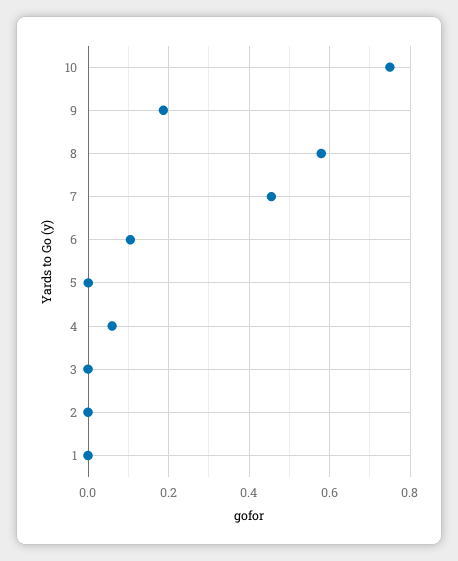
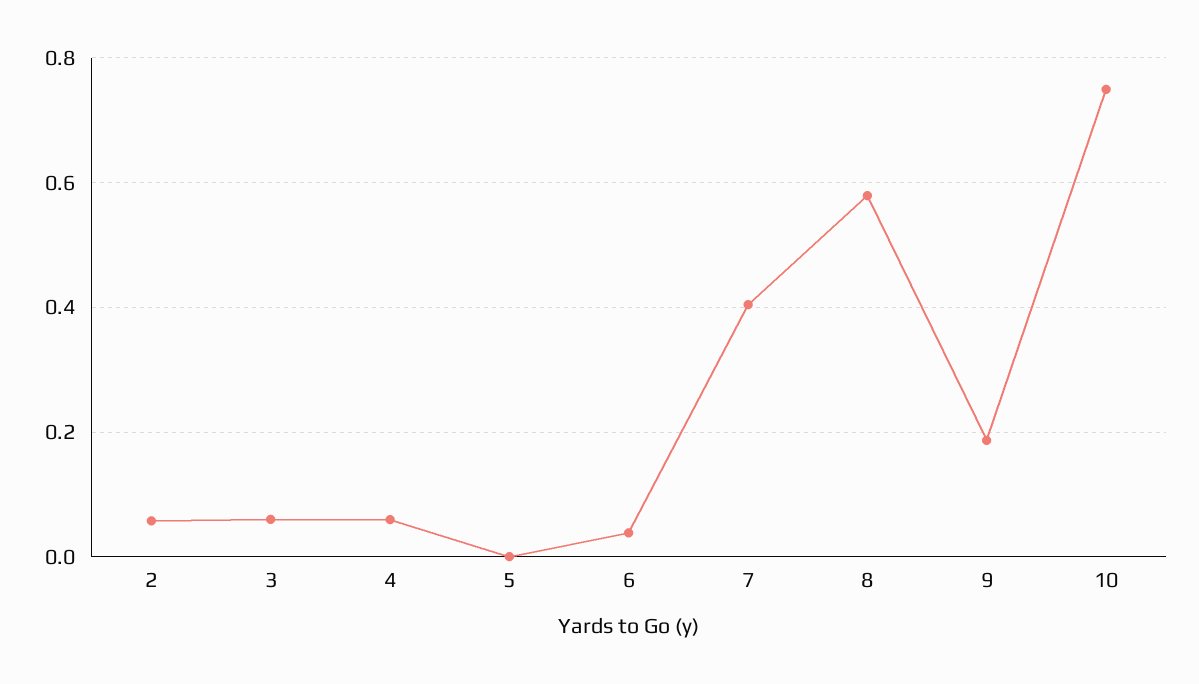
7: 0.46 -> 0.4
6: 0.1 -> 0.04
3: 0 -> 0.06
2: 0 -> 0.06
1: 0 -> none

